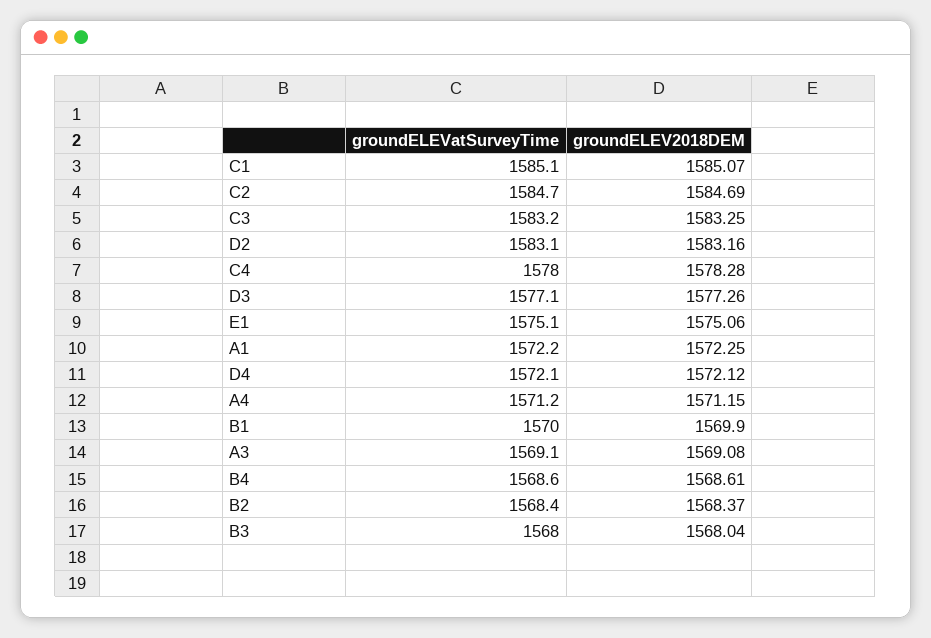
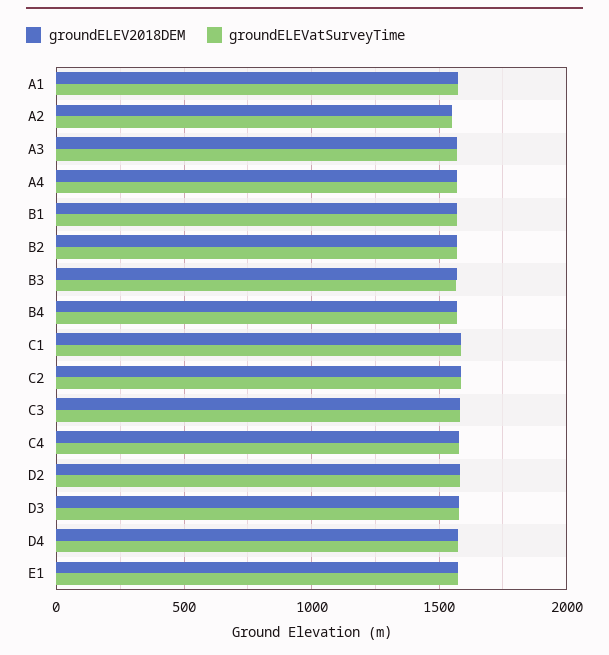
groundELEV2018DEM, A2: none -> 1550
groundELEVatSurveyTime, A2: none -> 1550

